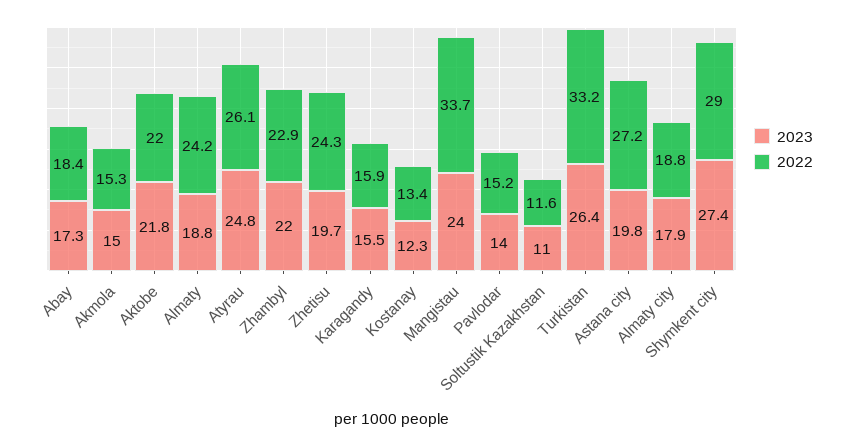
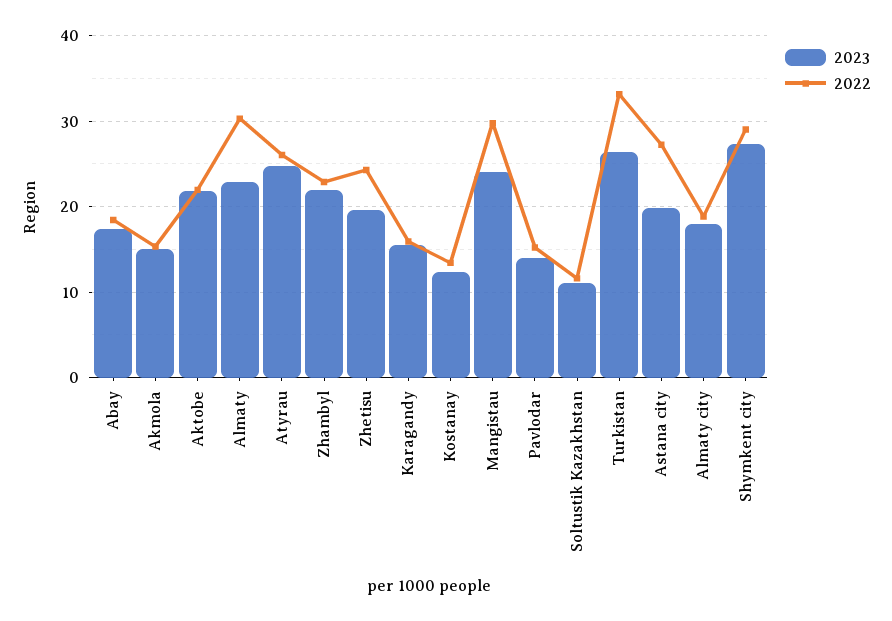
2023, Almaty: 18.8 -> 23
2022, Almaty: 24.2 -> 30
2022, Mangistau: 33.7 -> 30

